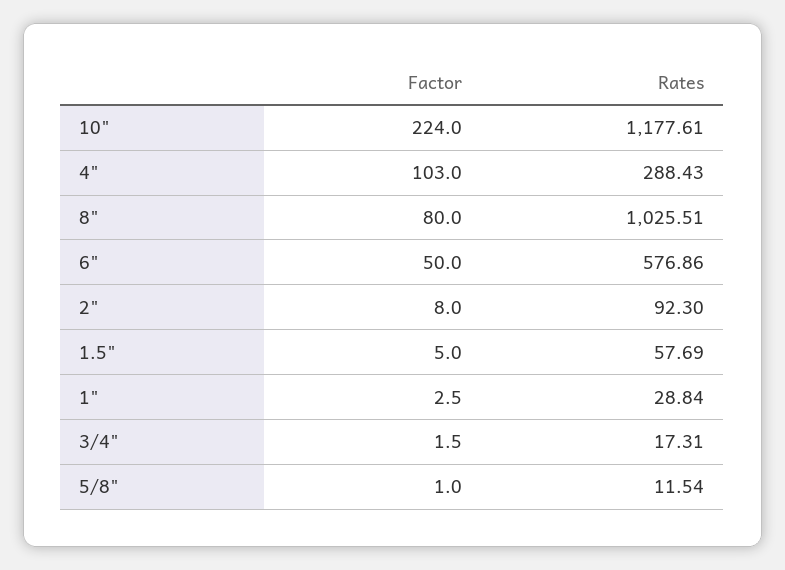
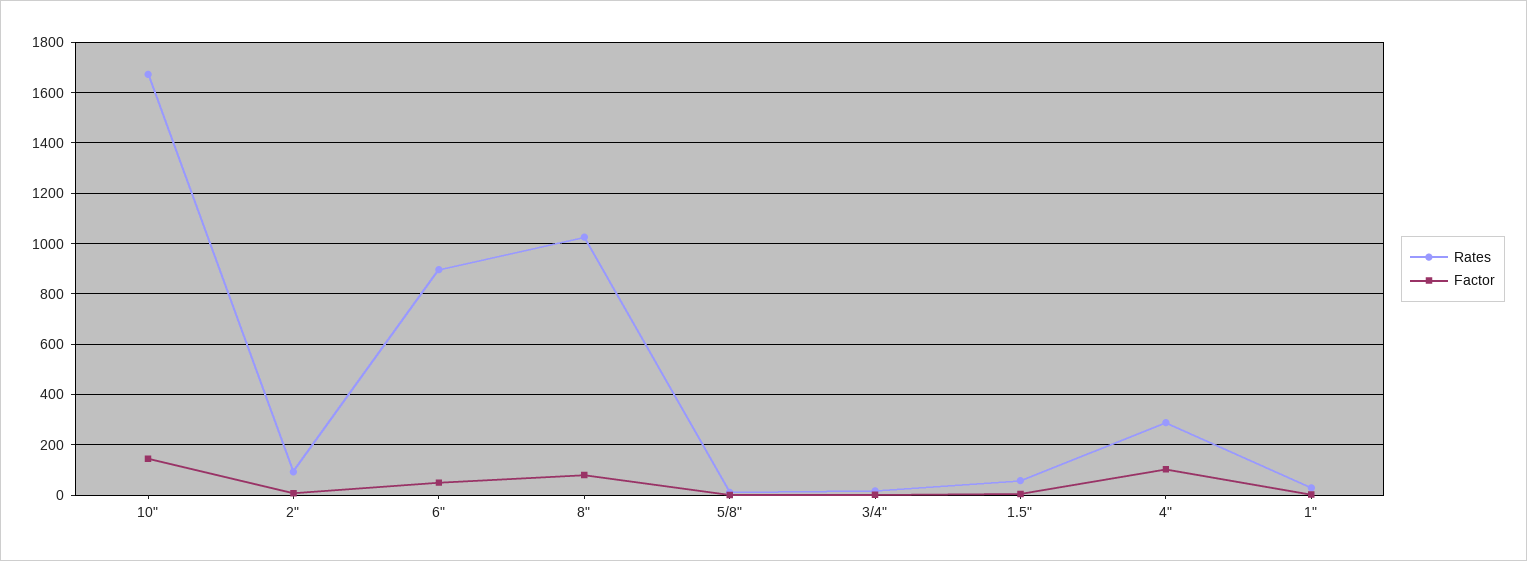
Factor, 10": 224 -> 150
Rates, 10": 1177.61 -> 1675
Rates, 6": 576.86 -> 900

